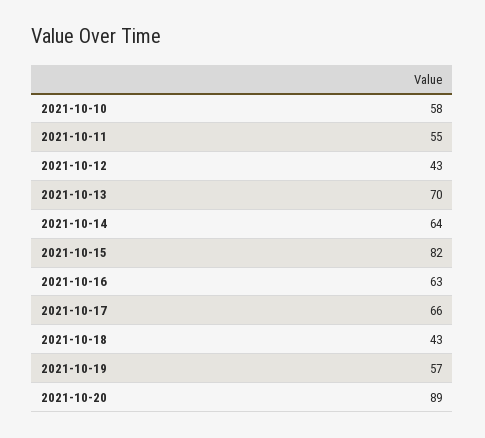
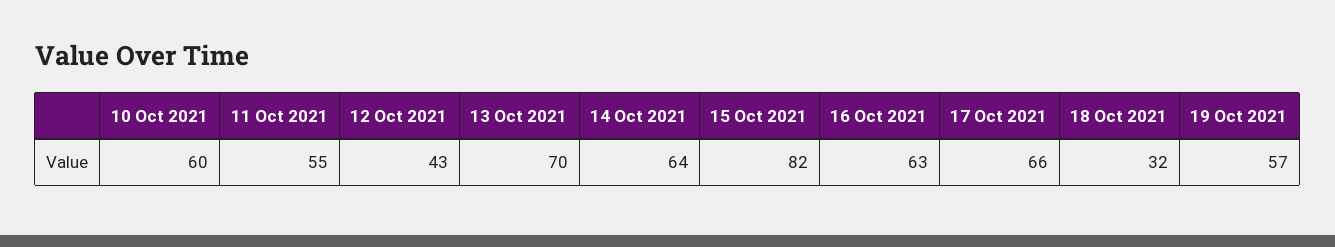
2021-10-10: 58 -> 60
2021-10-18: 43 -> 32
2021-10-20: 89 -> none

